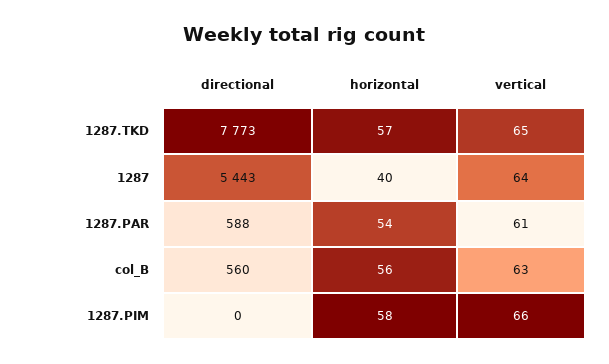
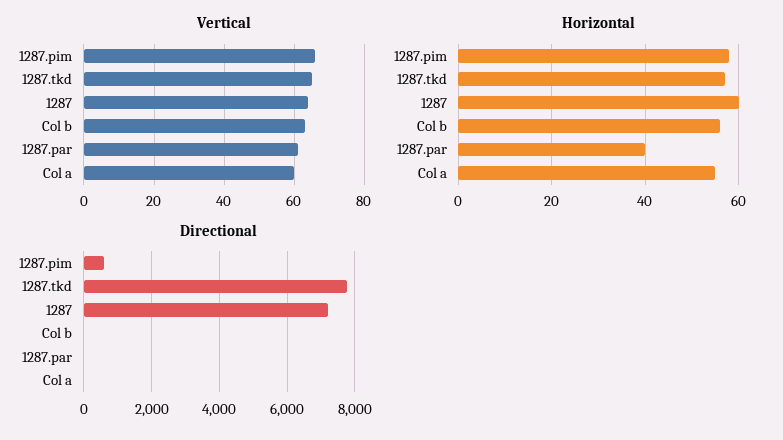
directional, 1287: 5443 -> 7200
horizontal, 1287: 40 -> 60
directional, 1287.PAR: 588 -> 0
horizontal, 1287.PAR: 54 -> 40
directional, col_B: 560 -> 0
directional, 1287.PIM: 0 -> 600
vertical, Col a: none -> 60
horizontal, Col a: none -> 55
directional, Col a: none -> 0

